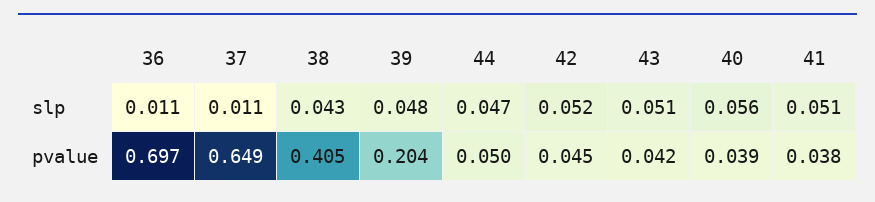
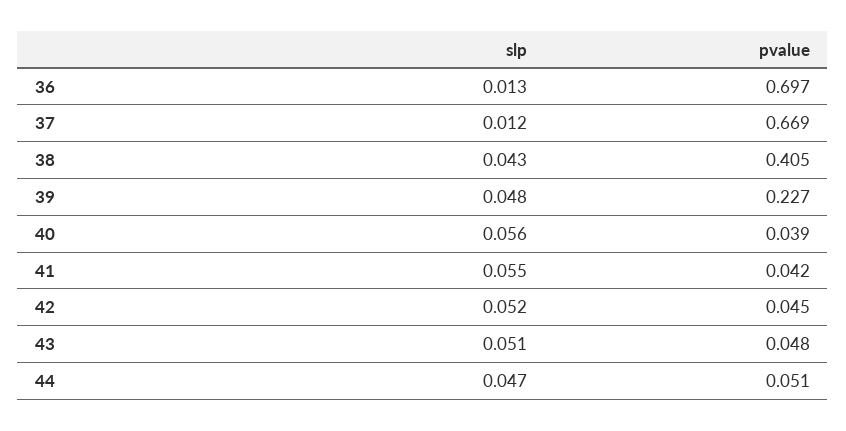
36, slp: 0.011 -> 0.013
37, slp: 0.011 -> 0.012
41, slp: 0.051 -> 0.055
37, pvalue: 0.649 -> 0.669
39, pvalue: 0.204 -> 0.227
44, pvalue: 0.05 -> 0.051
43, pvalue: 0.042 -> 0.048
41, pvalue: 0.038 -> 0.042

